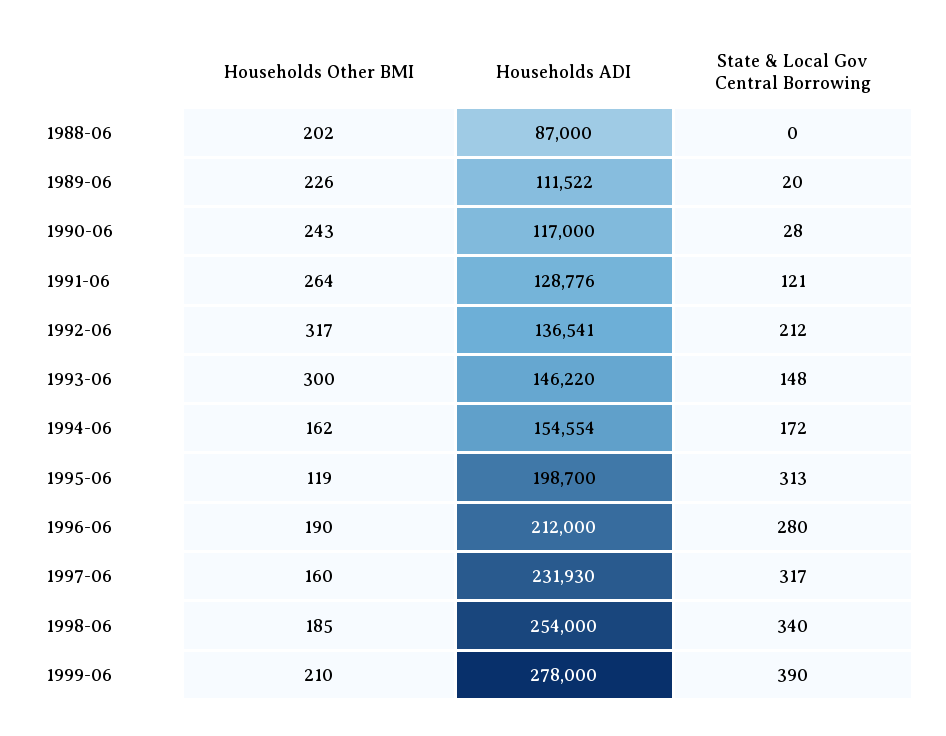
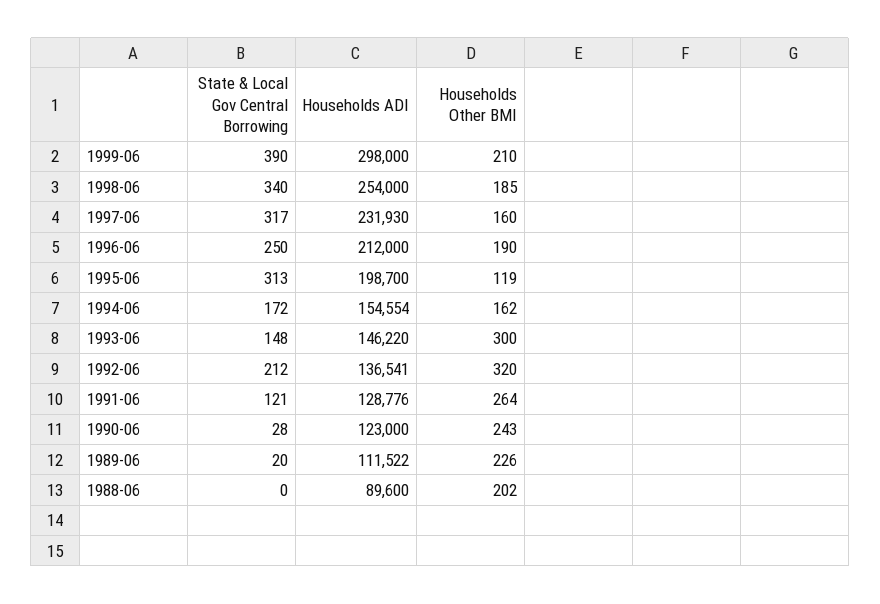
Households ADI, 1988-06: 87000 -> 89600
Households ADI, 1990-06: 117000 -> 123000
Households Other BMI, 1992-06: 317 -> 320
State & Local Gov Central Borrowing, 1996-06: 280 -> 250
Households ADI, 1999-06: 278000 -> 298000

